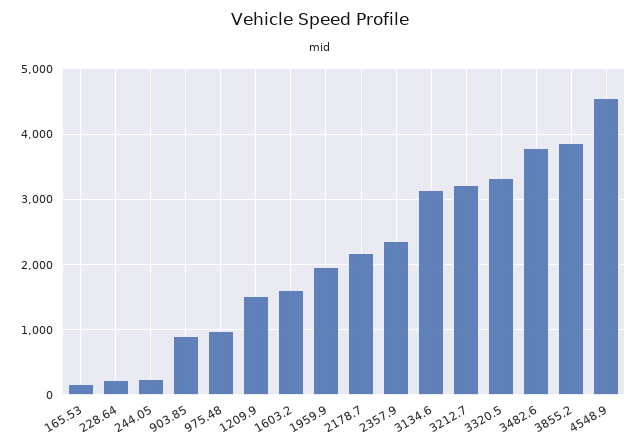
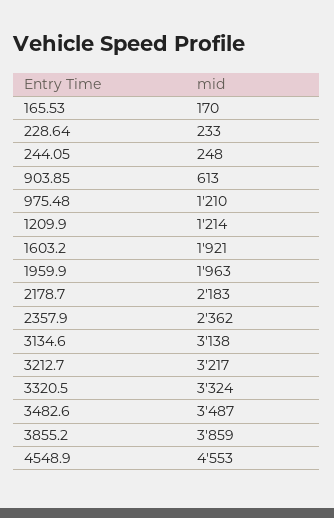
903.85: 900 -> 613
975.48: 1000 -> 1210
1209.9: 1500 -> 1214
1603.2: 1600 -> 1921
3482.6: 3800 -> 3487

